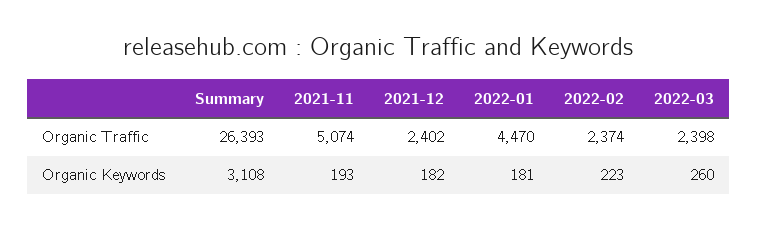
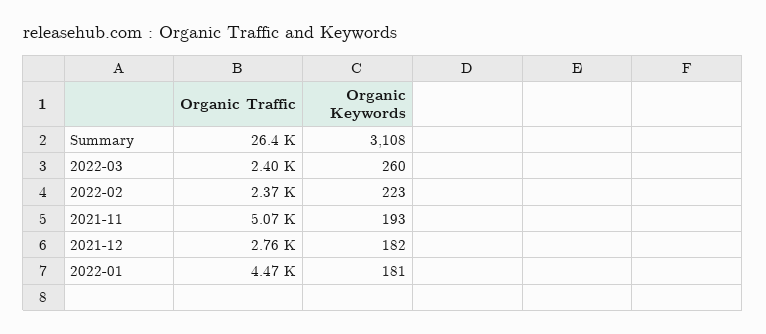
2021-12, Organic Traffic: 2402 -> 2760

